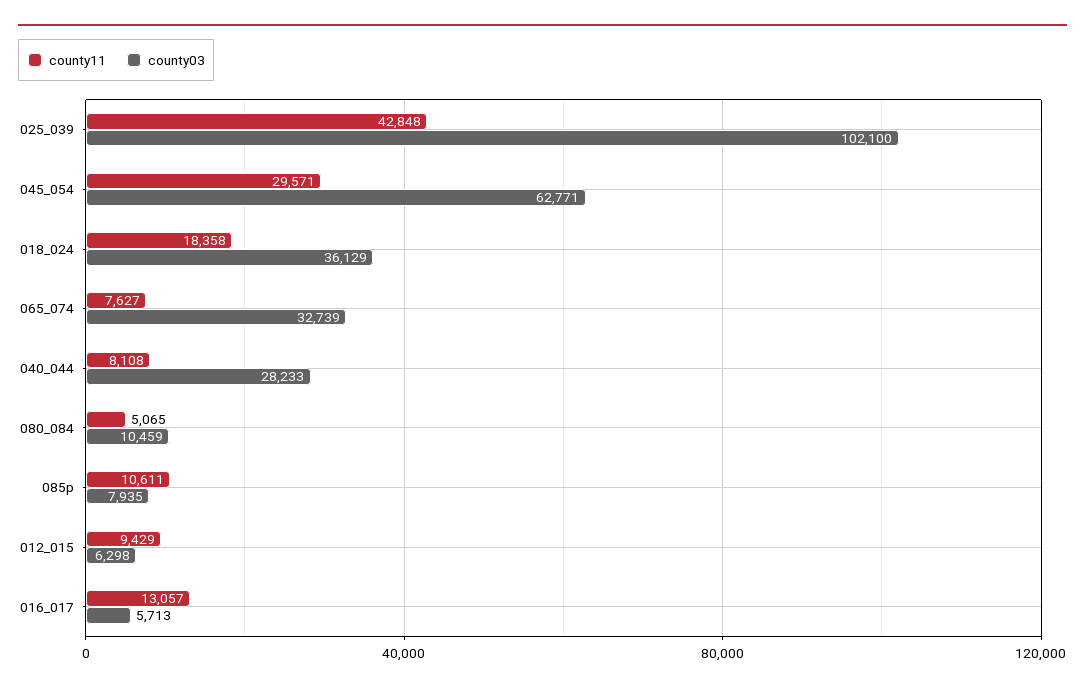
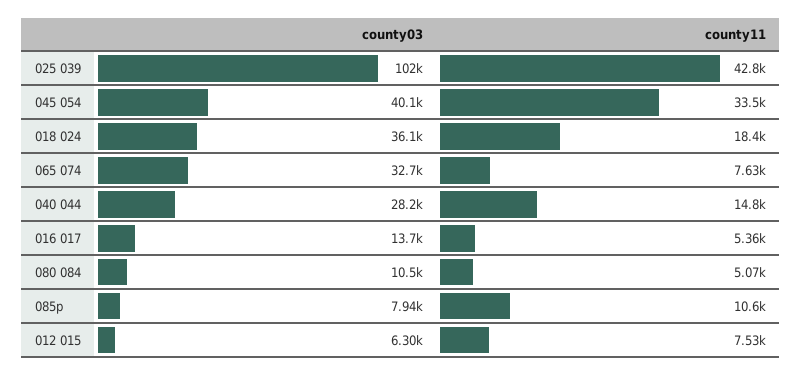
county11, 045_054: 29571 -> 33500
county03, 045_054: 62771 -> 40100
county11, 040_044: 8108 -> 14800
county11, 012_015: 9429 -> 7530
county11, 016_017: 13057 -> 5360
county03, 016_017: 5713 -> 13700

